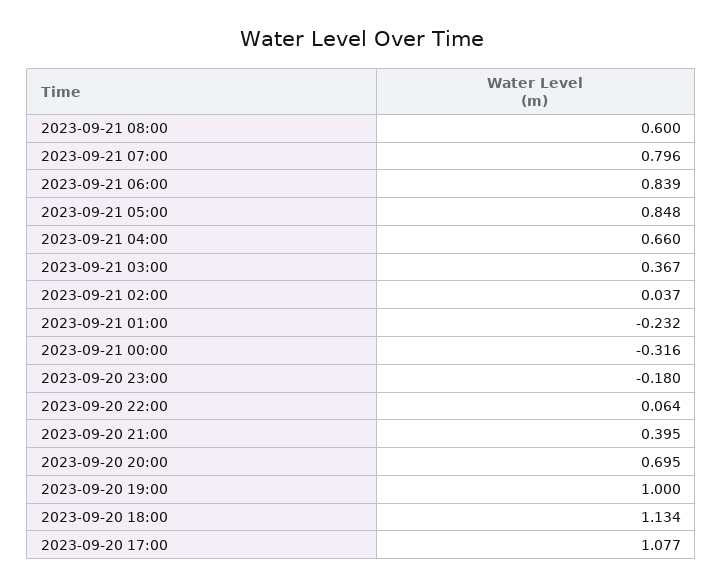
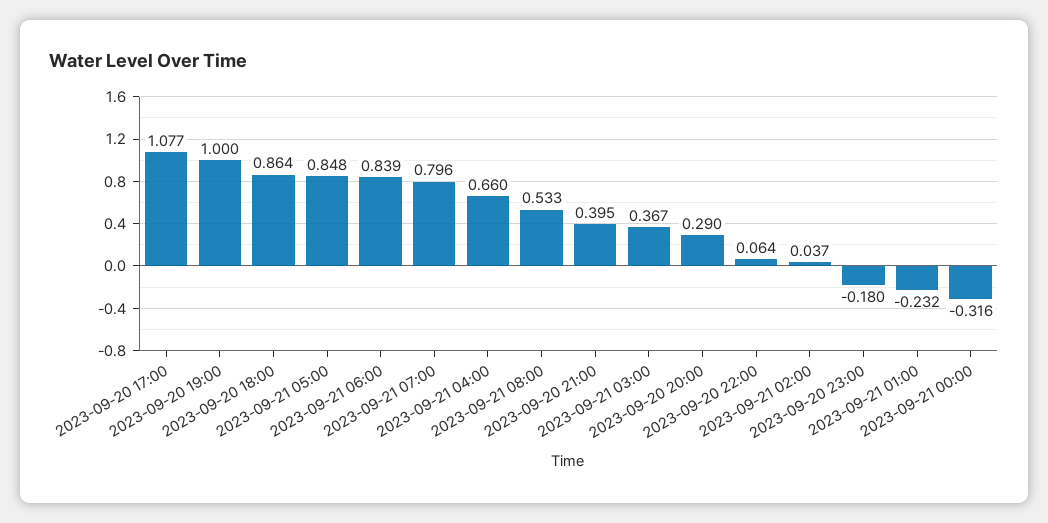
2023-09-21 08:00: 0.6 -> 0.533
2023-09-20 20:00: 0.695 -> 0.29
2023-09-20 18:00: 1.134 -> 0.864

